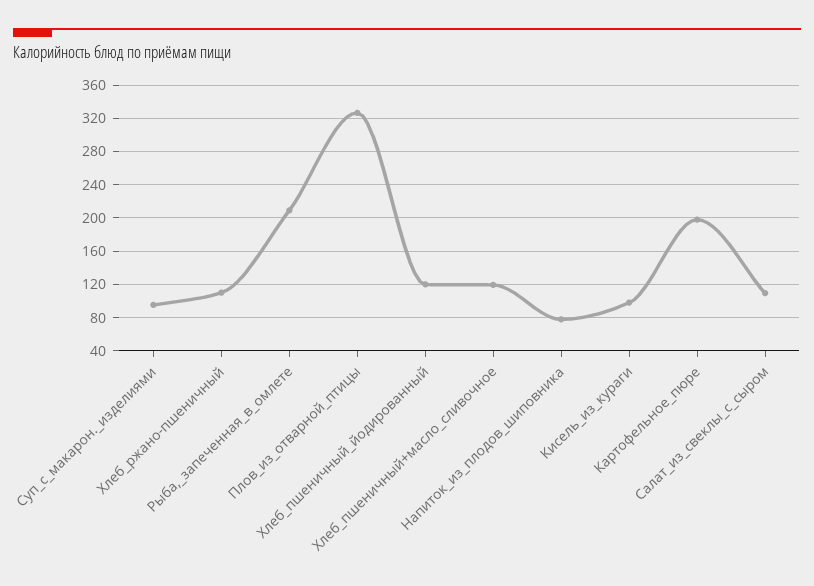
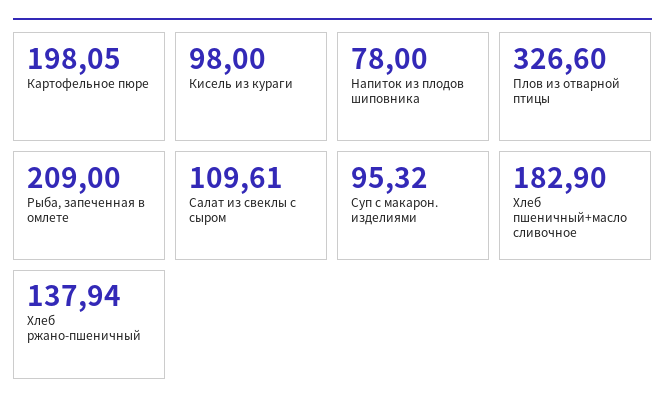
Хлеб_ржано-пшеничный: 110 -> 137.94
Хлеб_пшеничный_йодированный: 120 -> none
Хлеб_пшеничный+масло_сливочное: 120 -> 182.9

